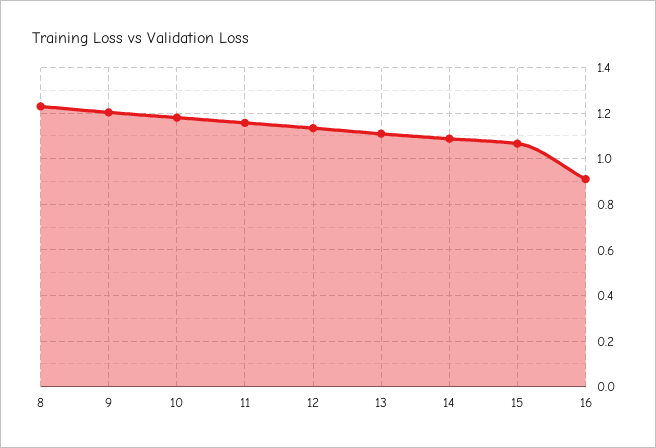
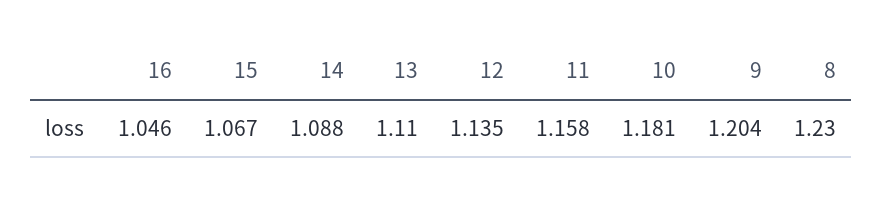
16: 0.9 -> 1.046

